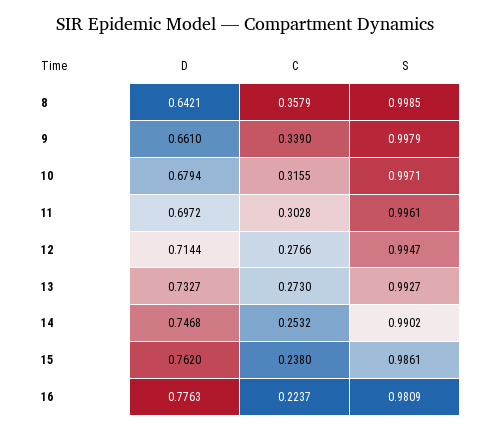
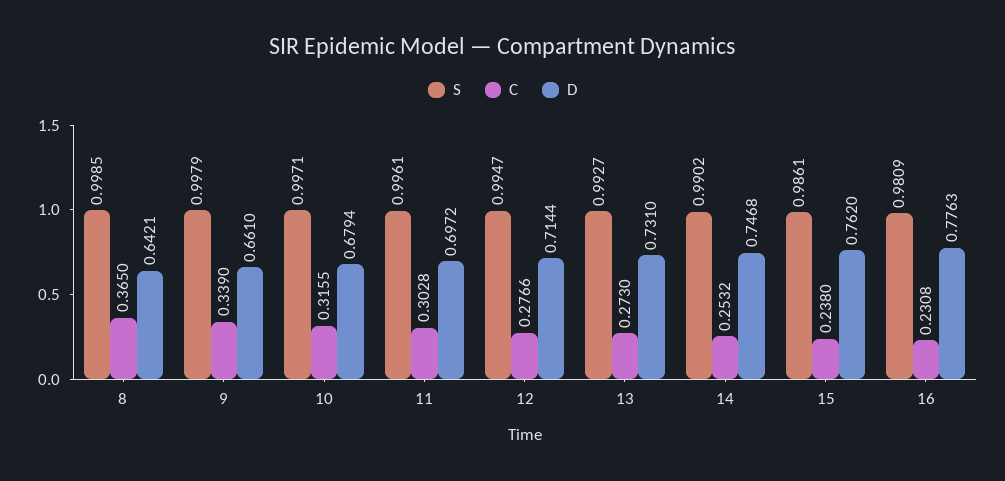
C, 8: 0.3579 -> 0.365
D, 13: 0.7327 -> 0.731
C, 16: 0.2237 -> 0.2308

